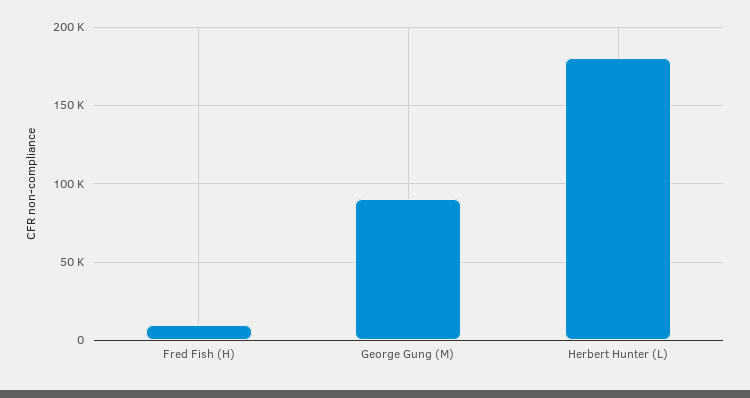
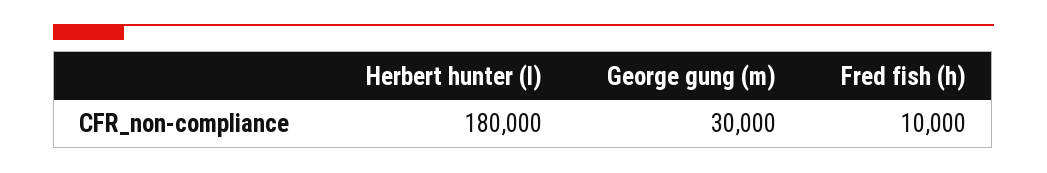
George Gung (M): 90000 -> 30000

